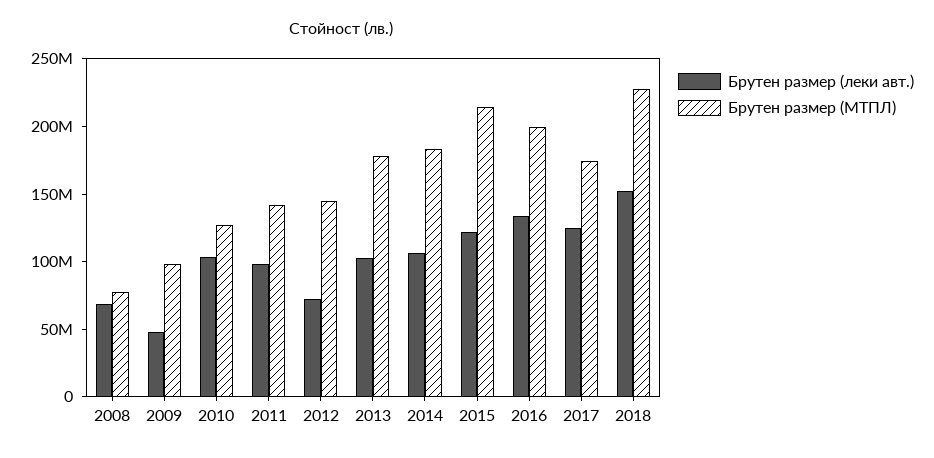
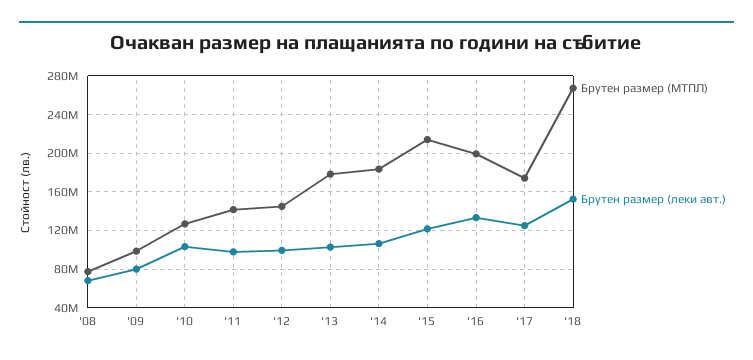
Брутен размер (леки авт.), 2009: 50000000 -> 80000000
Брутен размер (леки авт.), 2012: 70000000 -> 100000000
Брутен размер (МТПЛ), 2018: 230000000 -> 270000000

